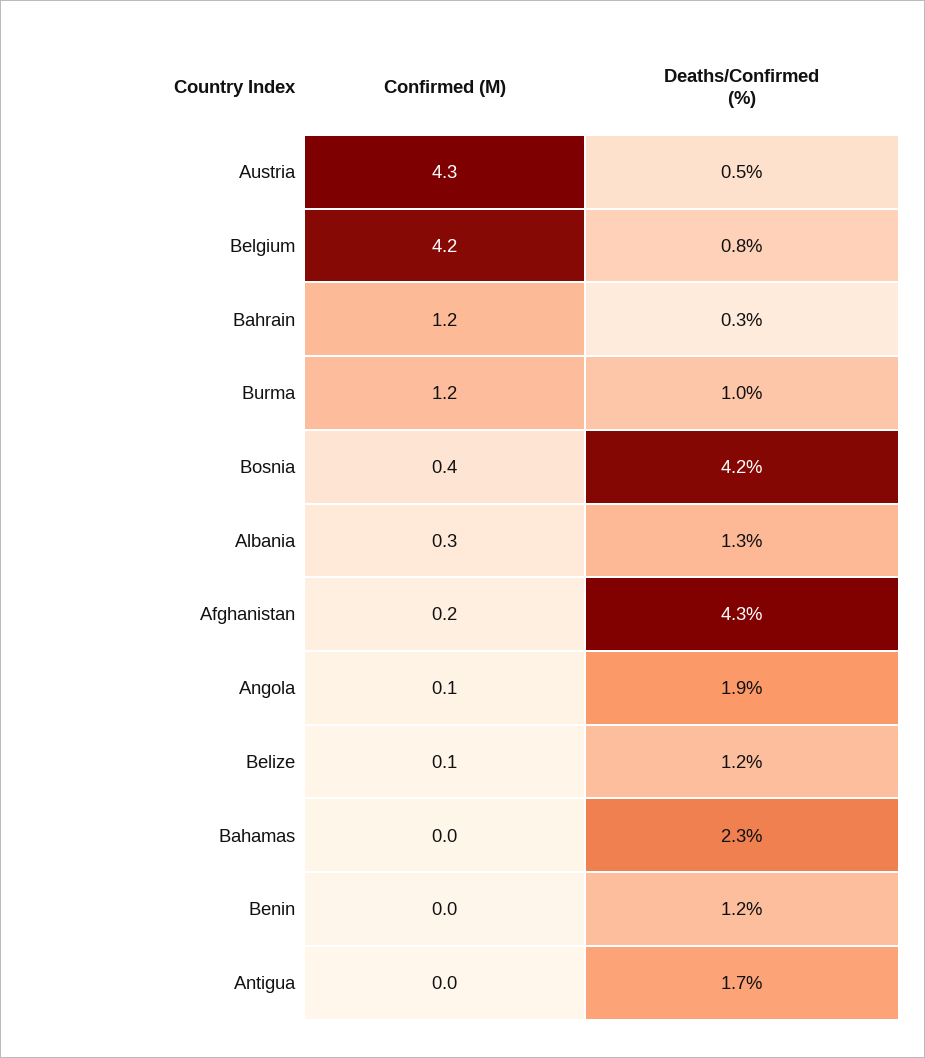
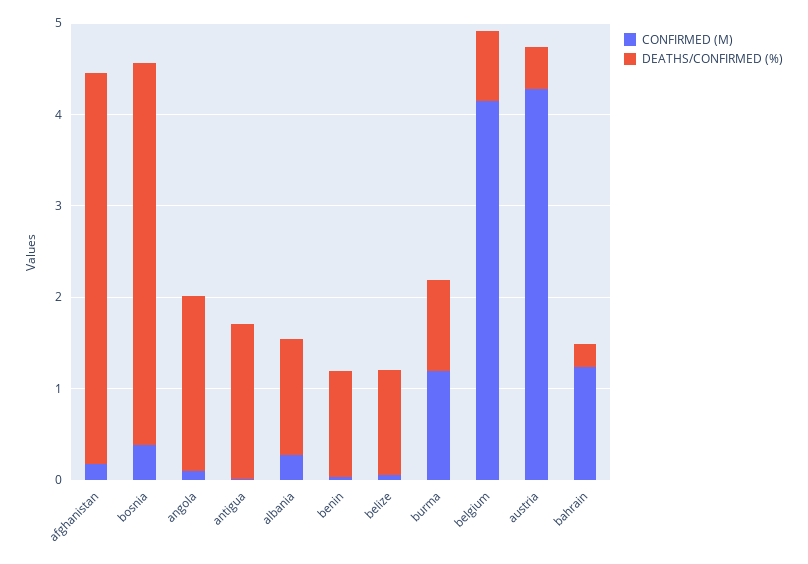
Confirmed (M), Bahamas: 0 -> none
Deaths/Confirmed (%), Bahamas: 2.3 -> none

